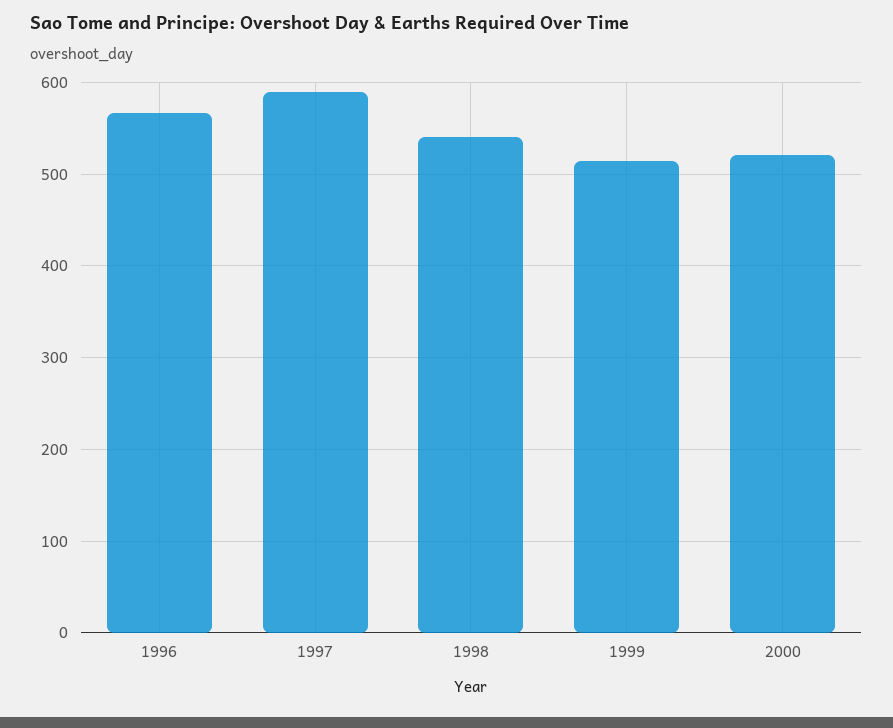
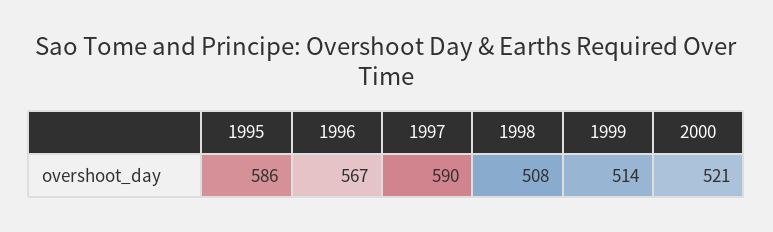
1998: 540 -> 508
1995: none -> 586

